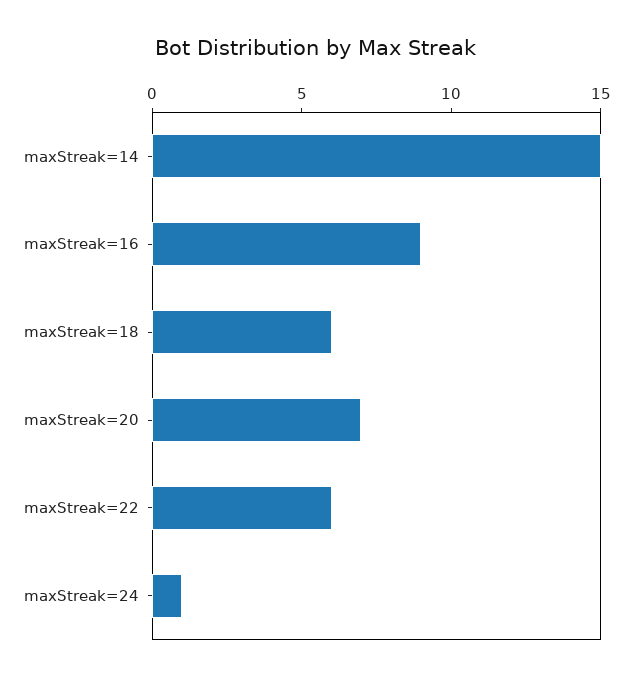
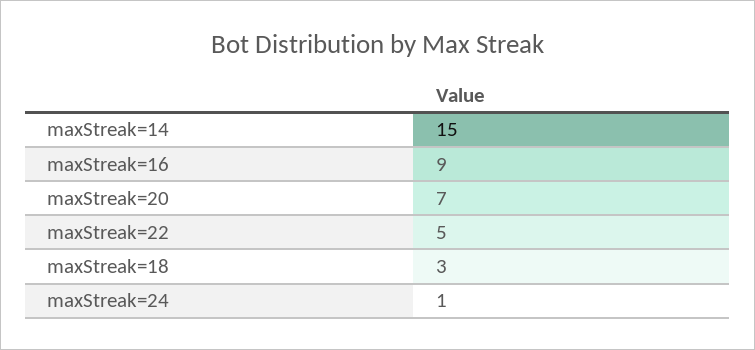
maxStreak=18: 6 -> 3
maxStreak=22: 6 -> 5

